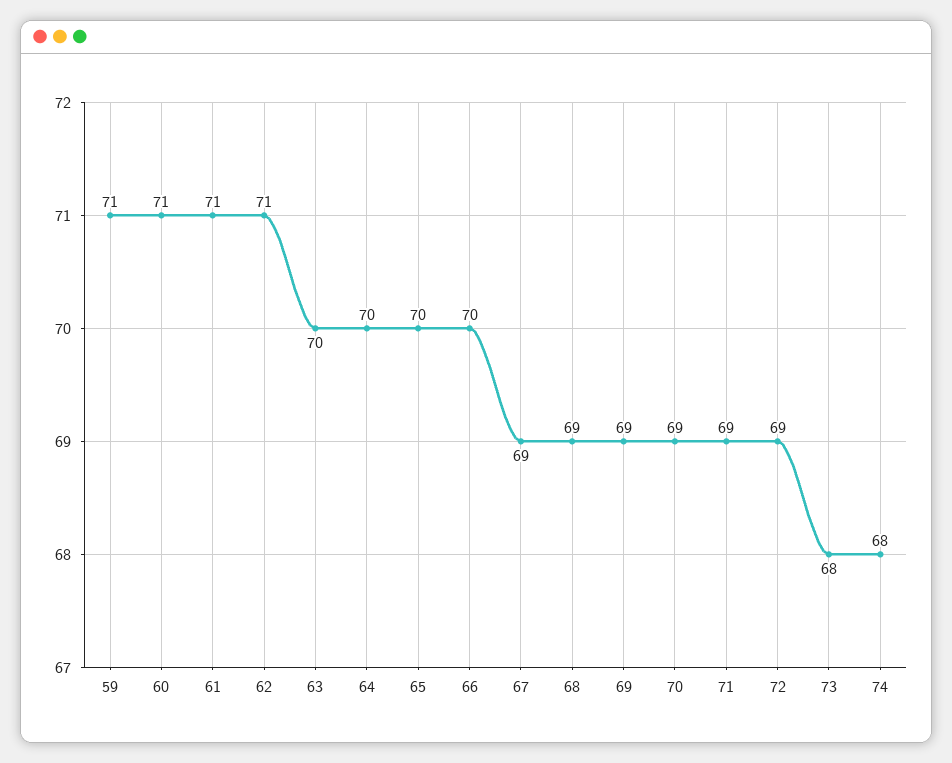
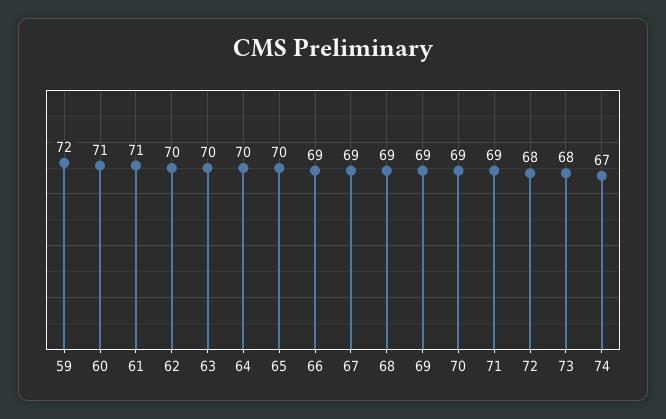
59: 71 -> 72
62: 71 -> 70
66: 70 -> 69
72: 69 -> 68
74: 68 -> 67

